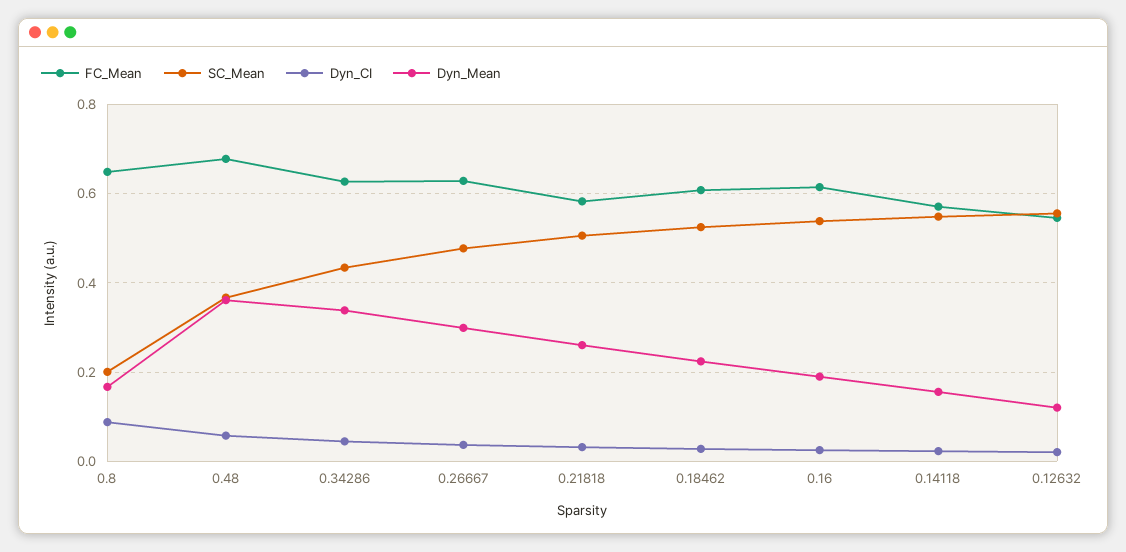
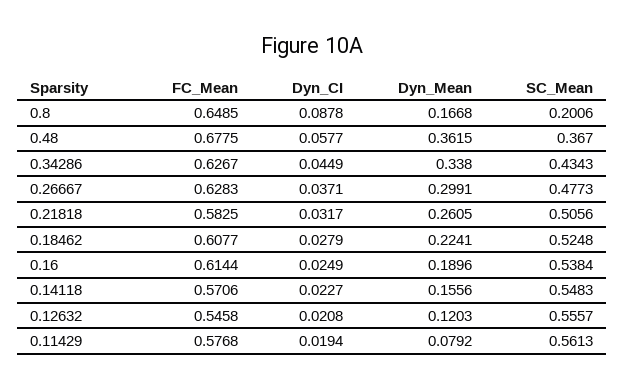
FC_Mean, 0.11429: none -> 0.5768
Dyn_CI, 0.11429: none -> 0.0194
Dyn_Mean, 0.11429: none -> 0.0792
SC_Mean, 0.11429: none -> 0.5613

